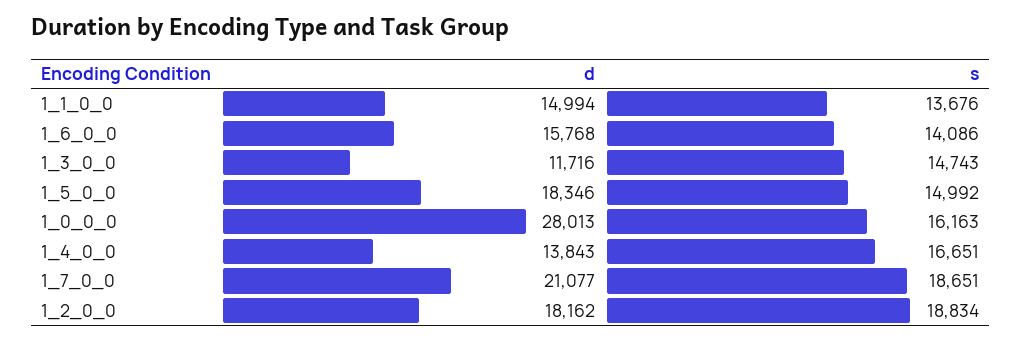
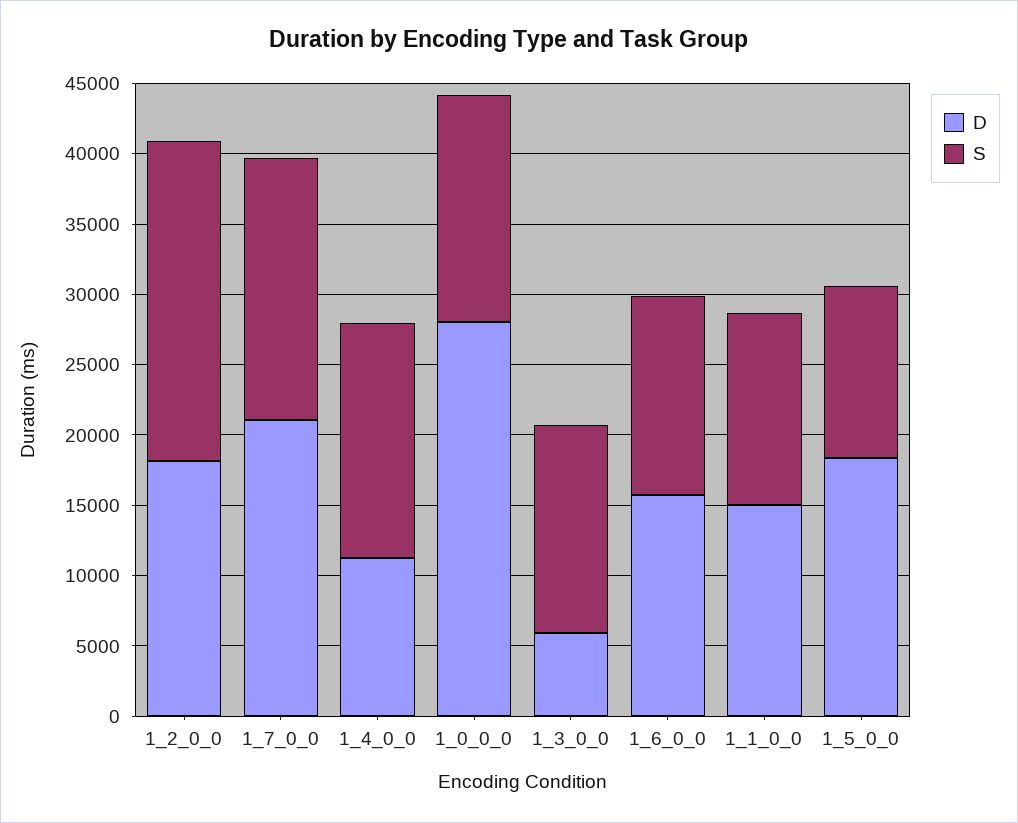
d, 1_3_0_0: 11716 -> 6000
s, 1_5_0_0: 14992 -> 12000
d, 1_4_0_0: 13843 -> 11000
s, 1_2_0_0: 18834 -> 23000

